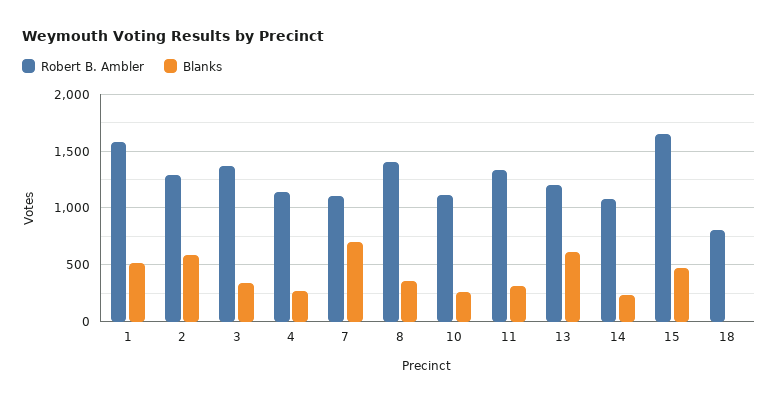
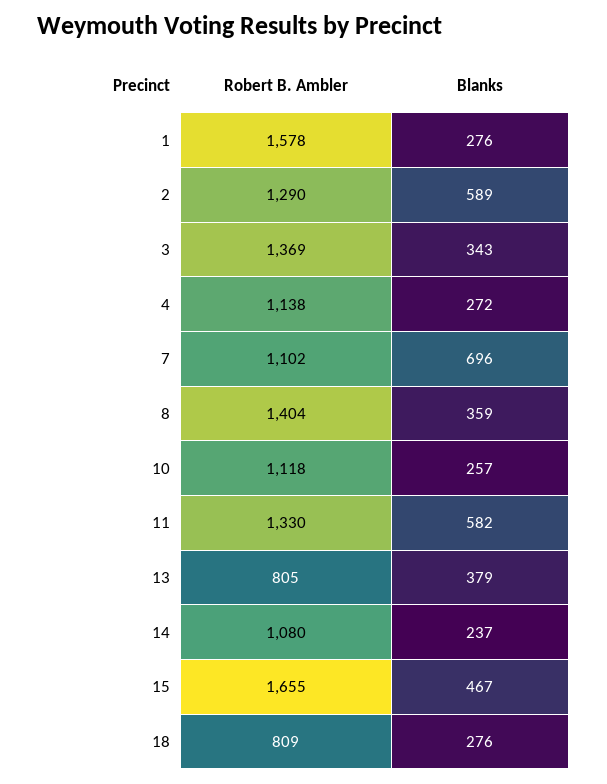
Blanks, 1: 500 -> 276
Blanks, 11: 300 -> 582
Robert B. Ambler, 13: 1200 -> 805
Blanks, 13: 600 -> 379
Blanks, 18: 0 -> 276

